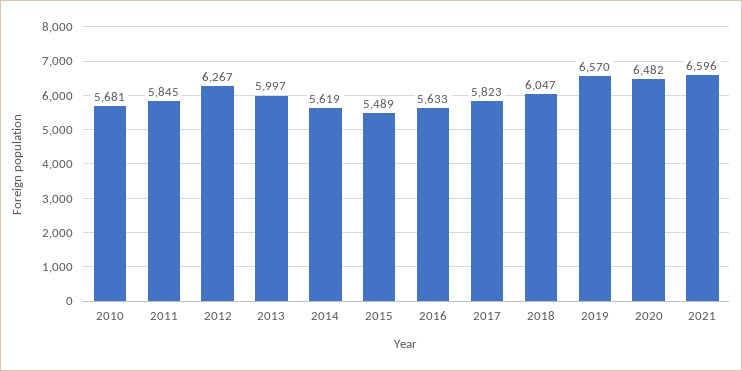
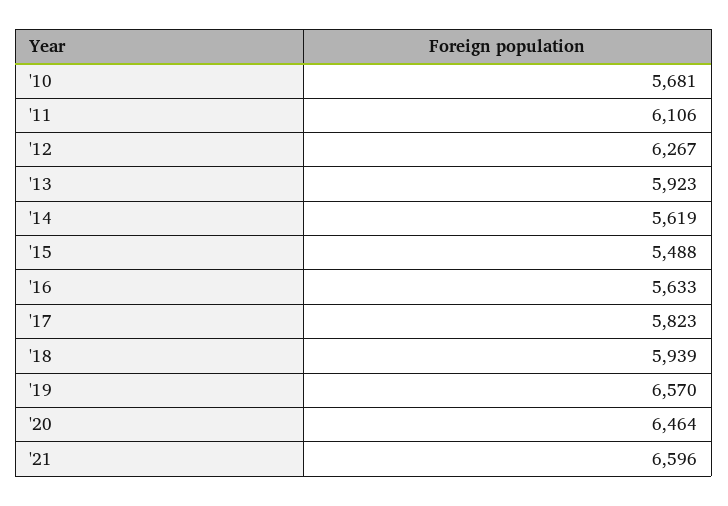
2011: 5845 -> 6106
2013: 5997 -> 5923
2015: 5489 -> 5488
2018: 6047 -> 5939
2020: 6482 -> 6464

